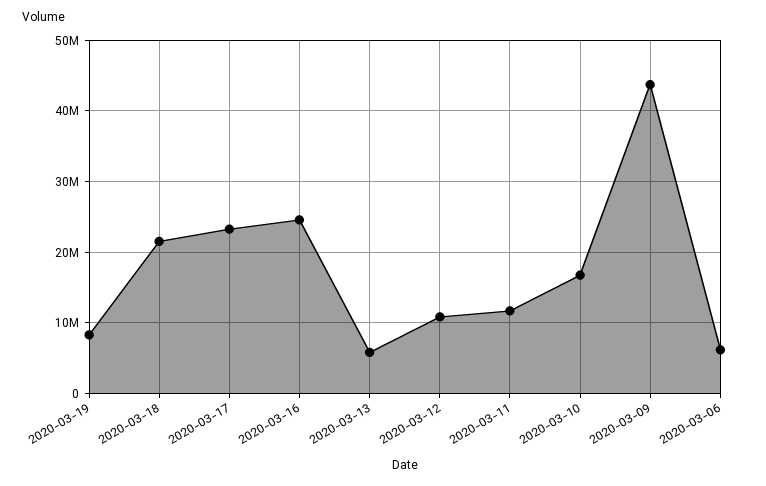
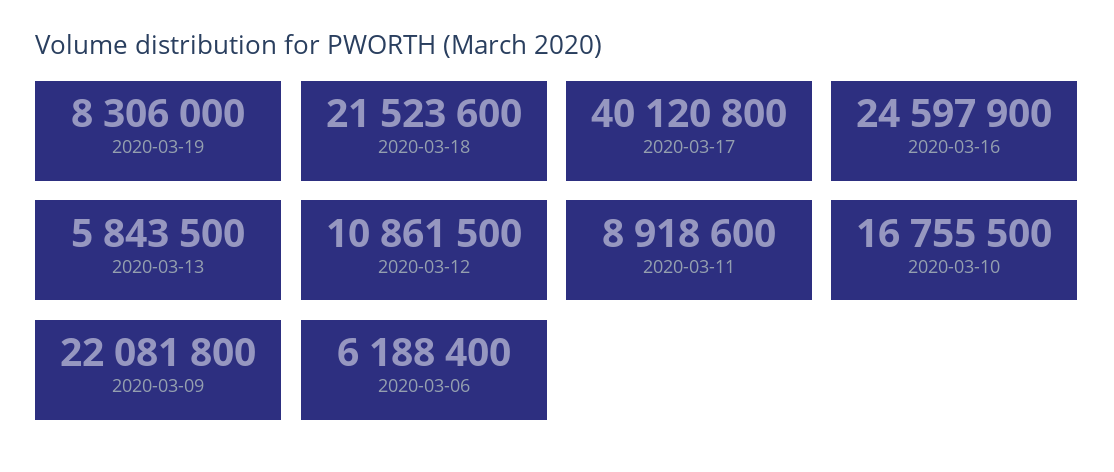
2020-03-17: 23000000 -> 40120800
2020-03-11: 12000000 -> 8918600
2020-03-09: 44000000 -> 22081800

